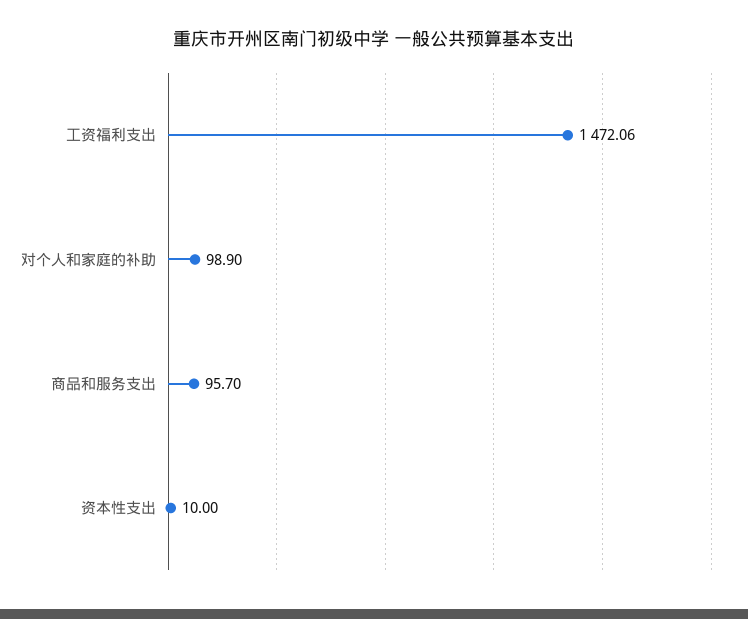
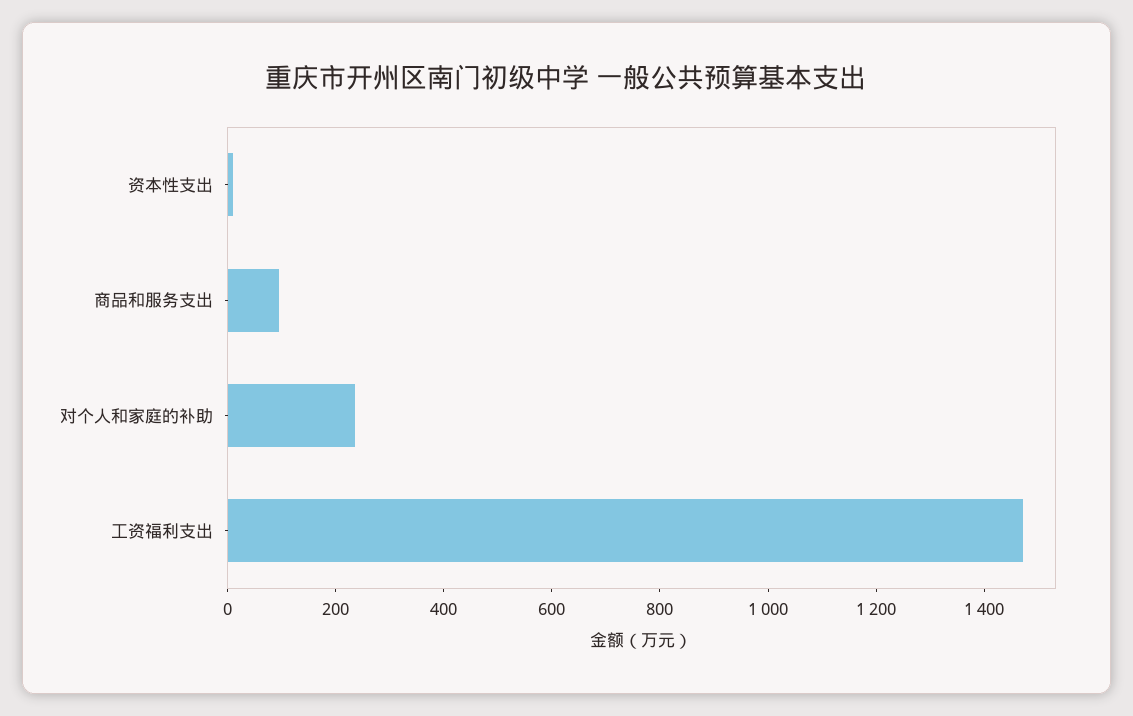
对个人和家庭的补助: 98.9 -> 250

